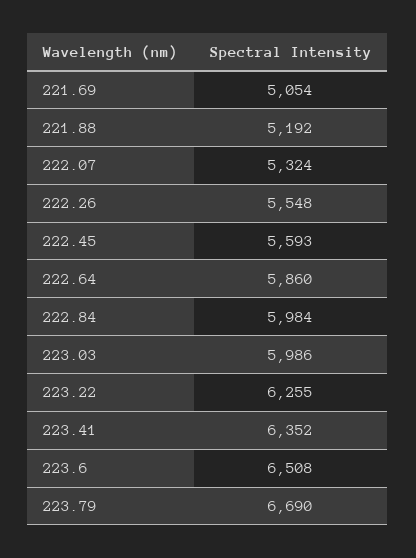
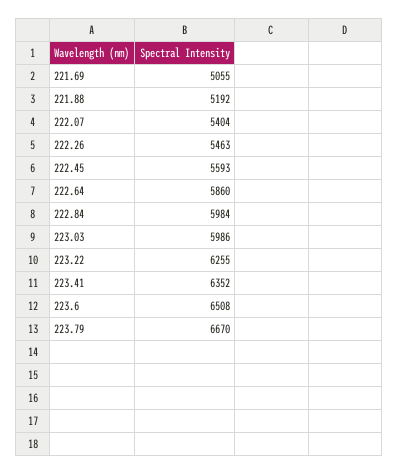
221.69: 5054 -> 5055
222.07: 5324 -> 5404
222.26: 5548 -> 5463
223.79: 6690 -> 6670

